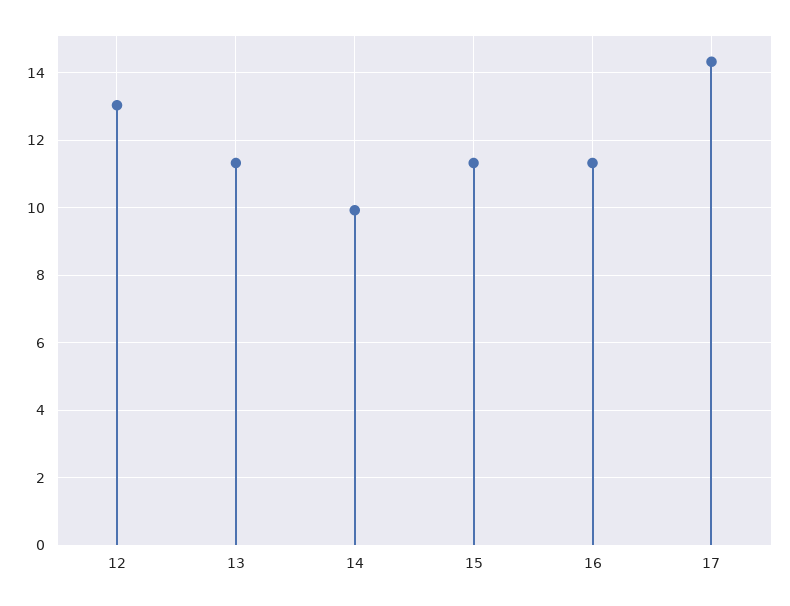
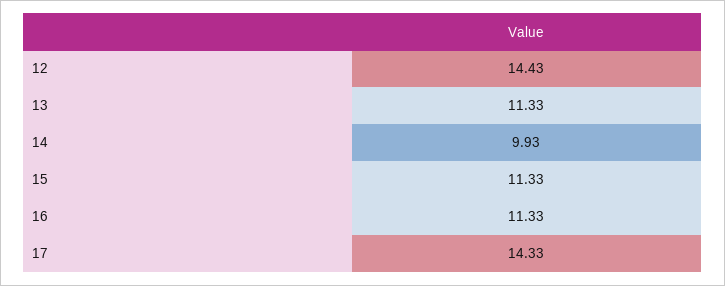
12: 13 -> 14.43

